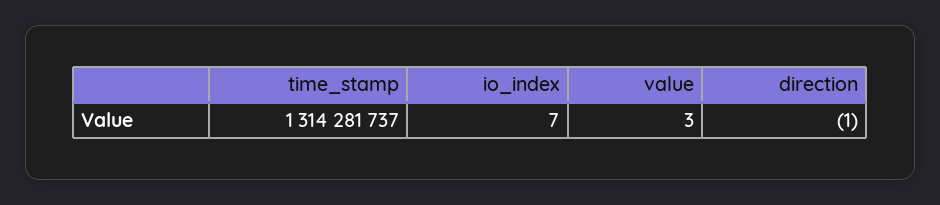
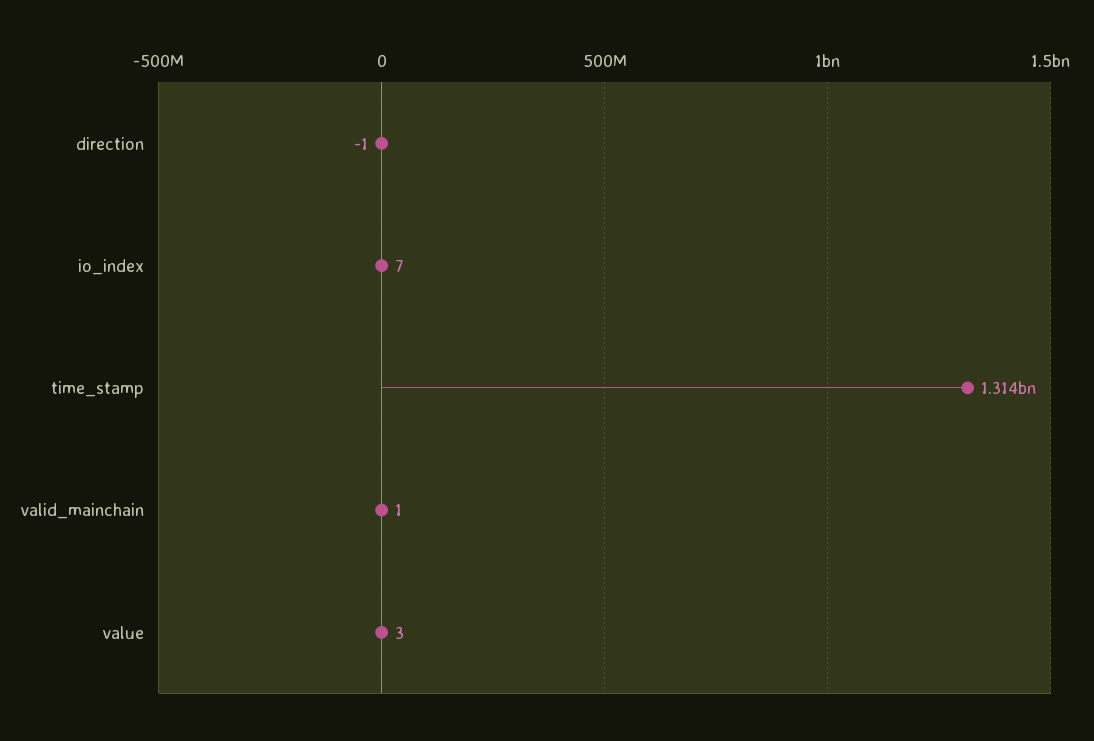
valid_mainchain: none -> 1

